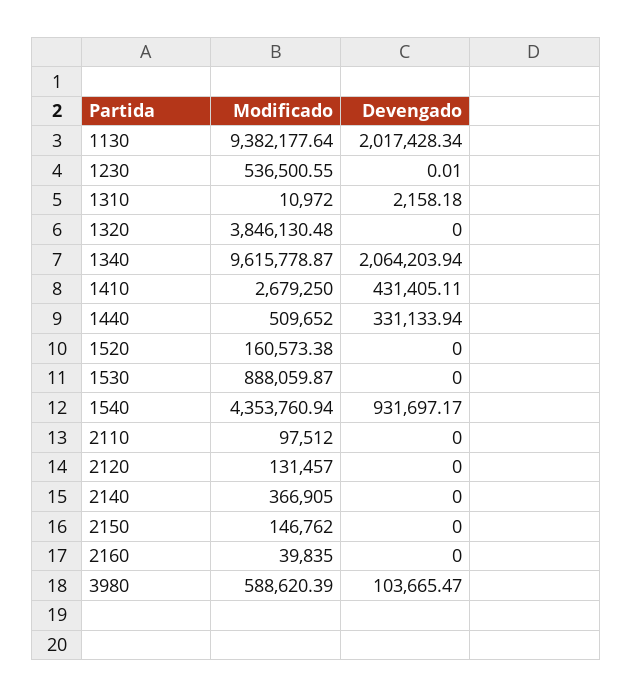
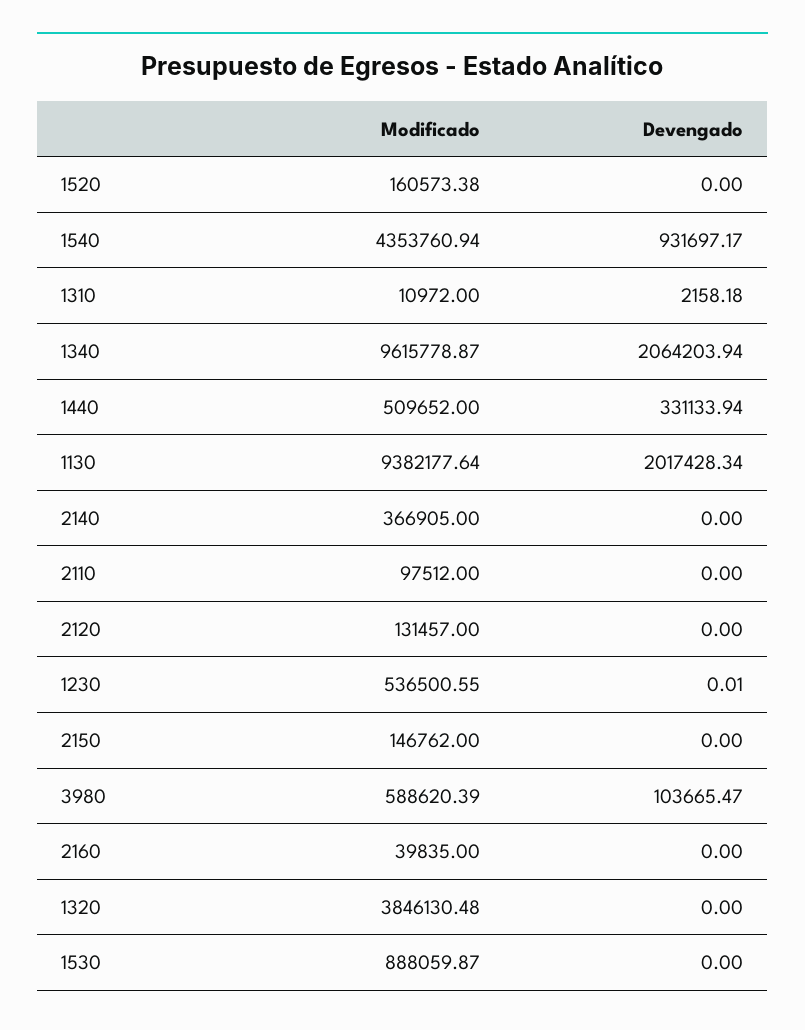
Modificado, 1410: 2679250 -> none
Devengado, 1410: 431405.11 -> none

